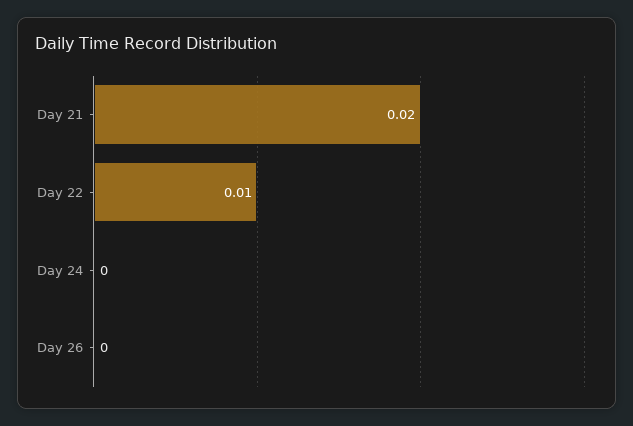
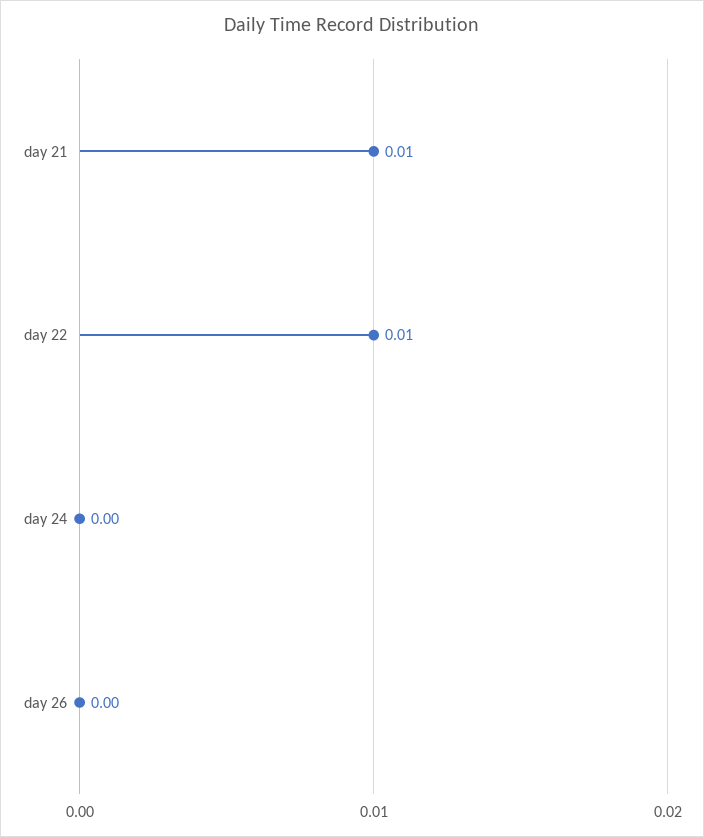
Day 21: 0.02 -> 0.01

